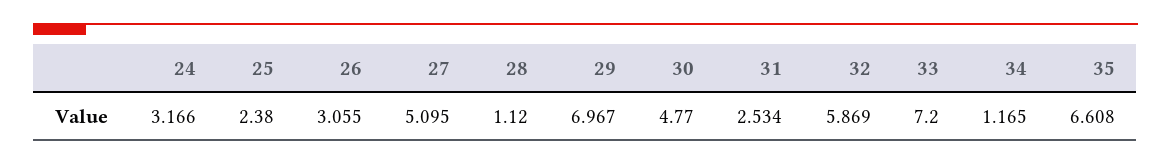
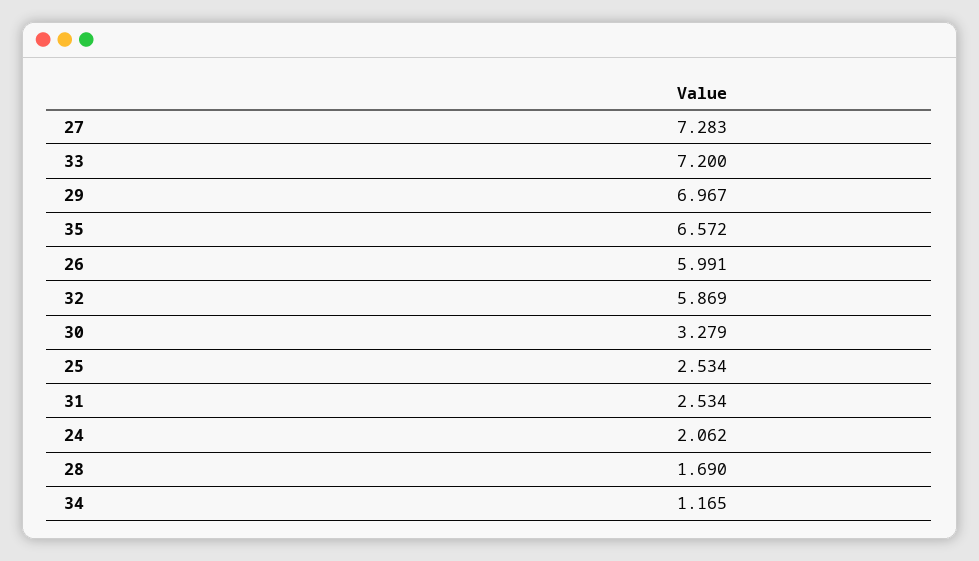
24: 3.166 -> 2.062
25: 2.38 -> 2.534
26: 3.055 -> 5.991
27: 5.095 -> 7.283
28: 1.12 -> 1.69
30: 4.77 -> 3.279
35: 6.608 -> 6.572

